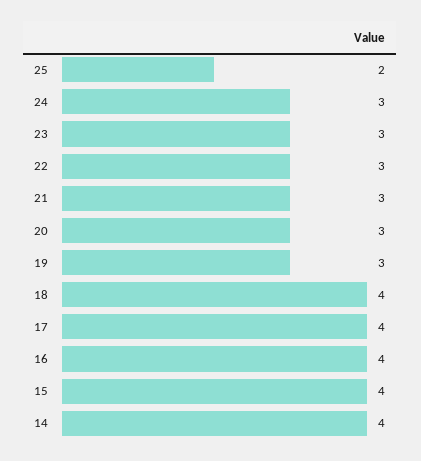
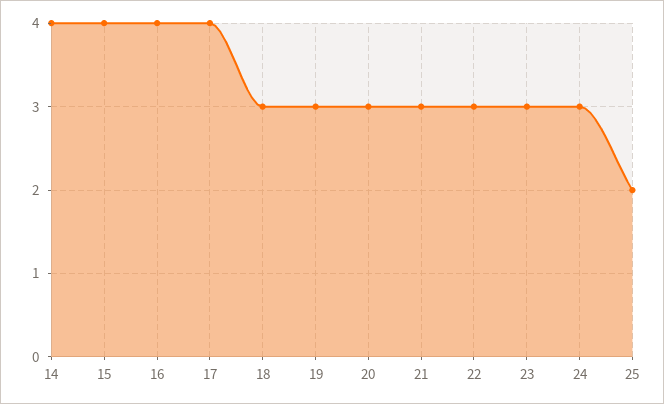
18: 4 -> 3

